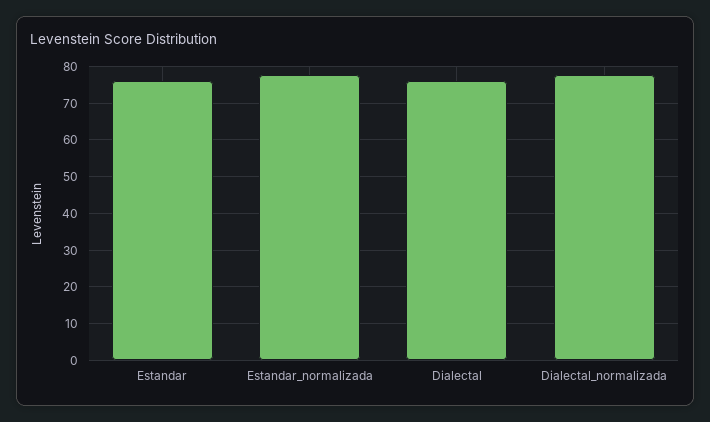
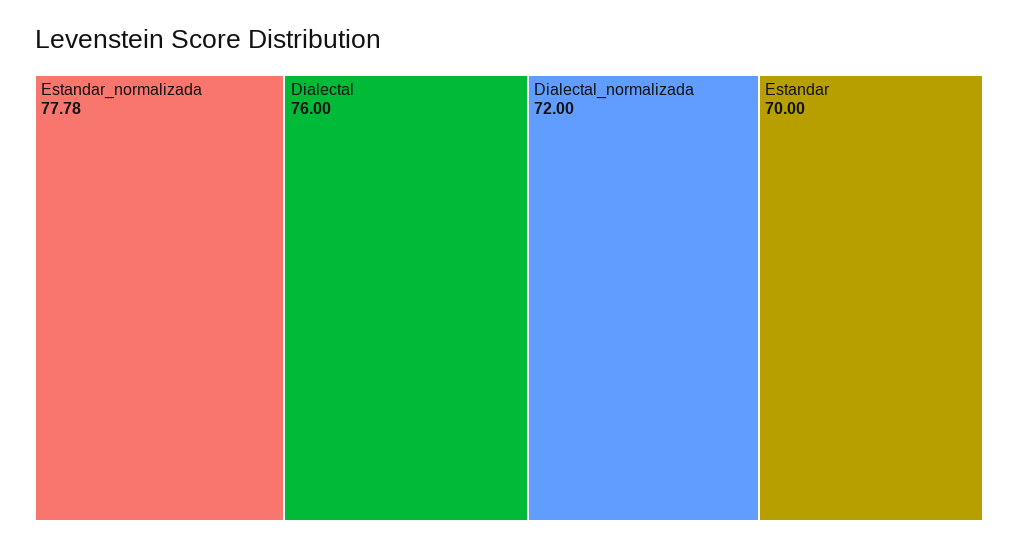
Estandar: 76 -> 70
Dialectal_normalizada: 78 -> 72

